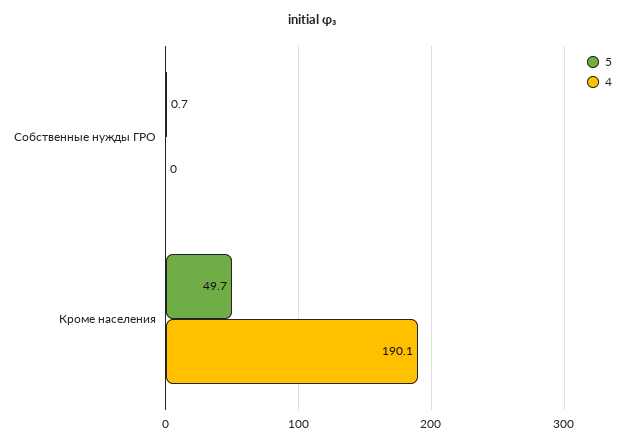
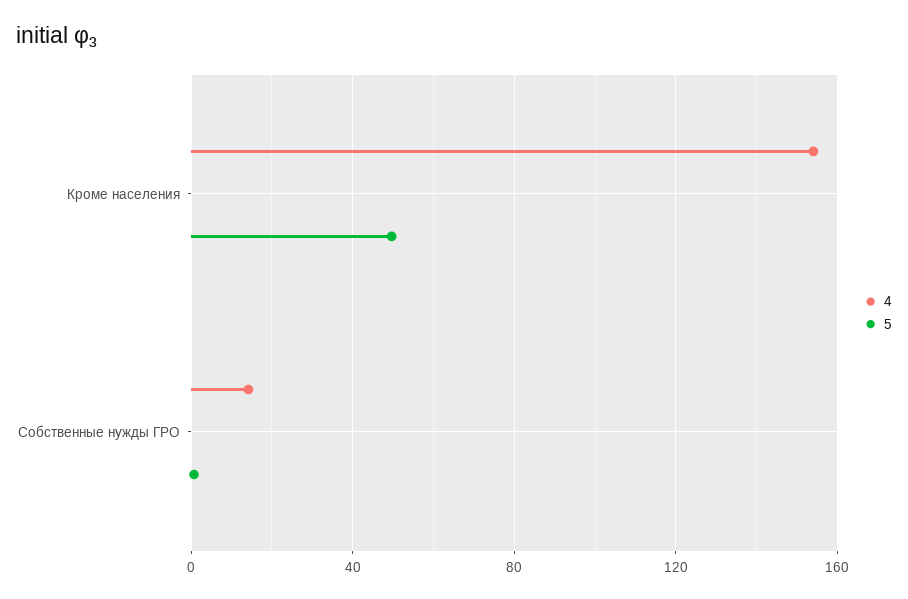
4, Собственные нужды ГРО: 0 -> 15
4, Кроме населения: 190.1 -> 155

